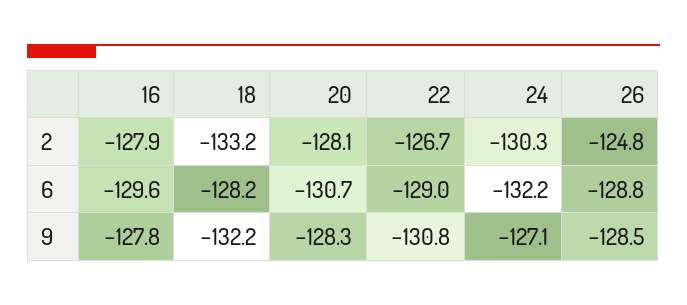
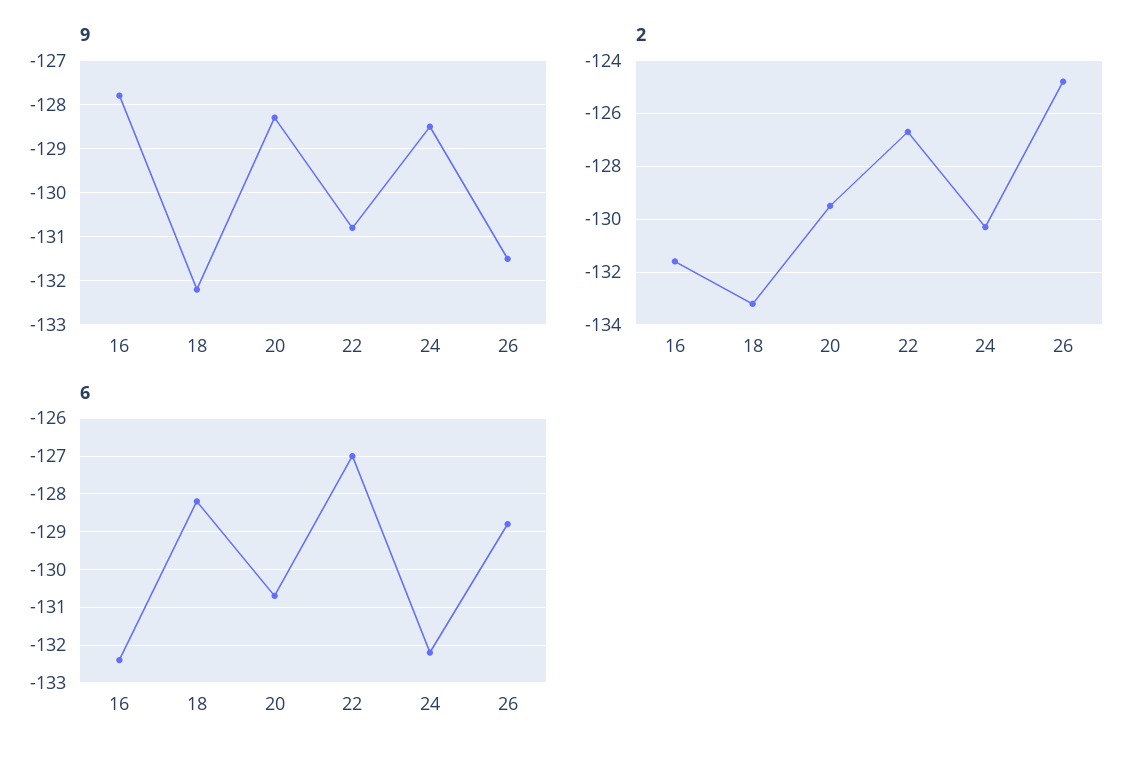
2, 16: -127.9 -> -131.5
2, 20: -128.1 -> -129.5
6, 16: -129.6 -> -132.5
6, 22: -129 -> -127
9, 24: -127.1 -> -128.5
9, 26: -128.5 -> -131.5

